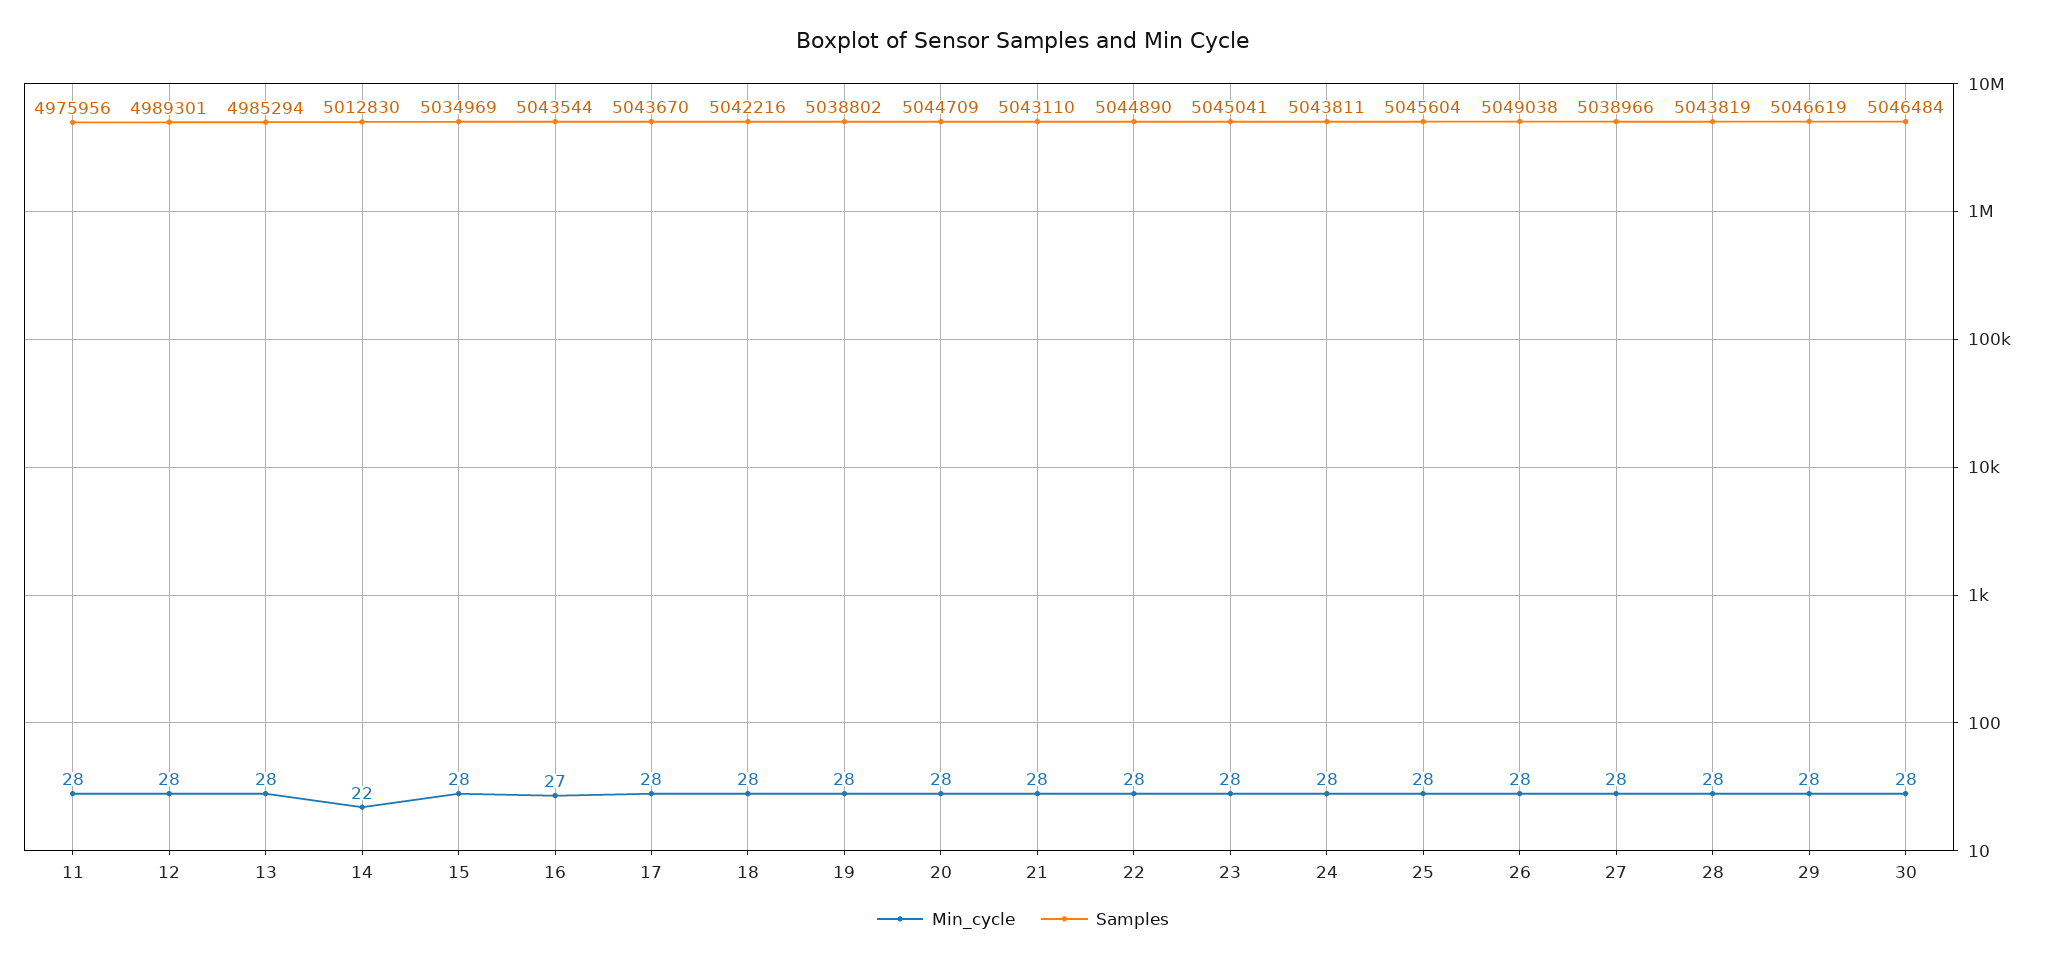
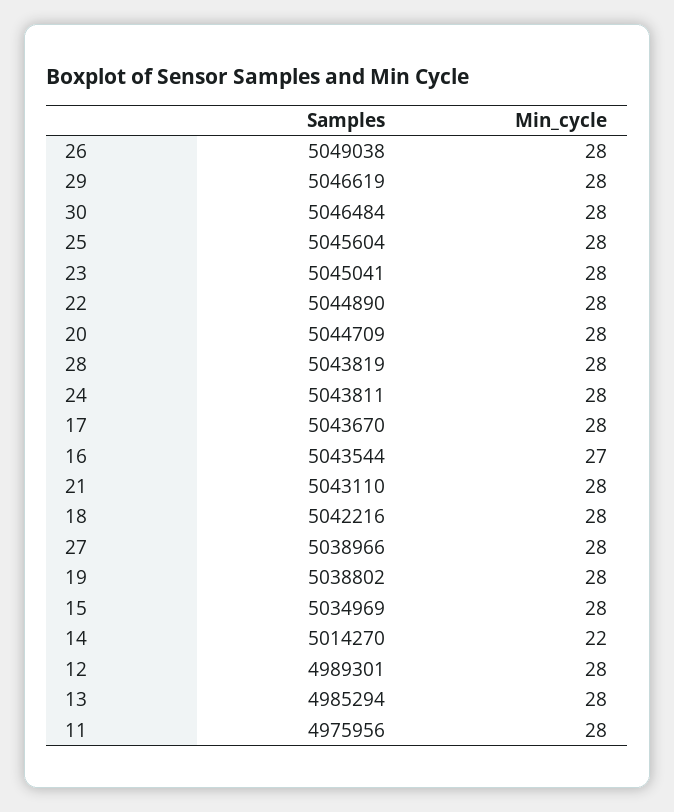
Samples, 14: 5012830 -> 5014270

